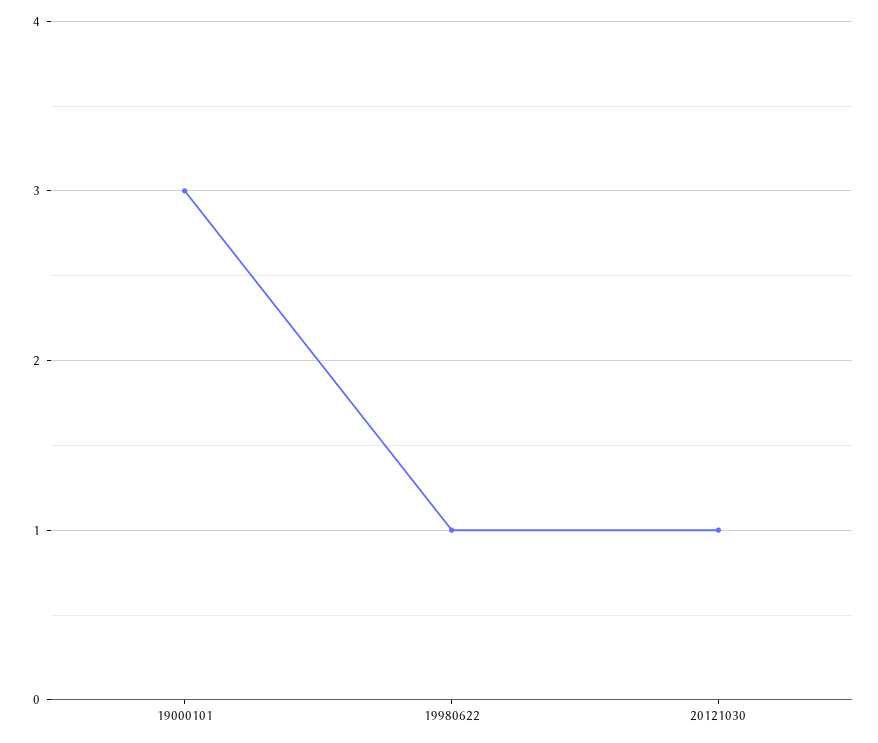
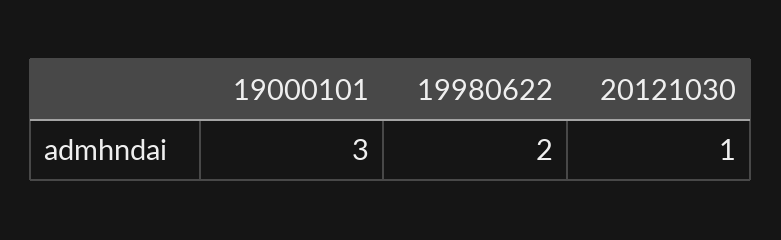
19980622: 1 -> 2

